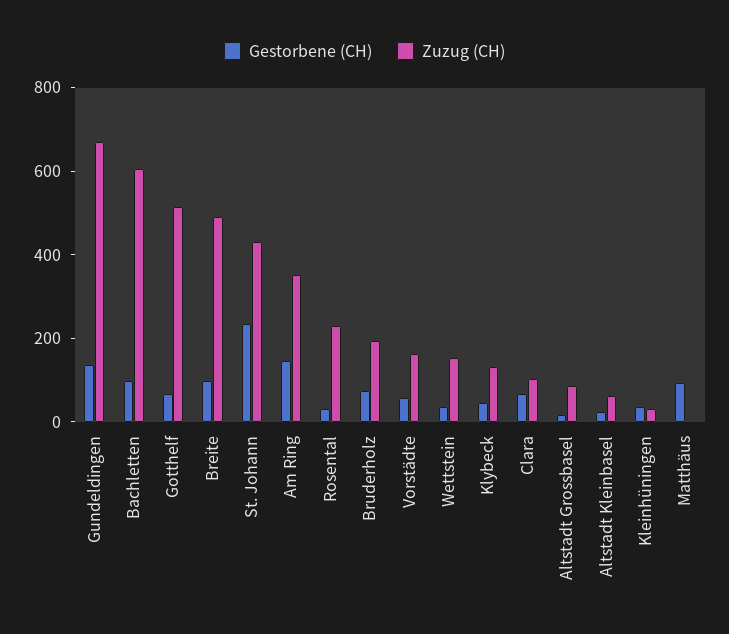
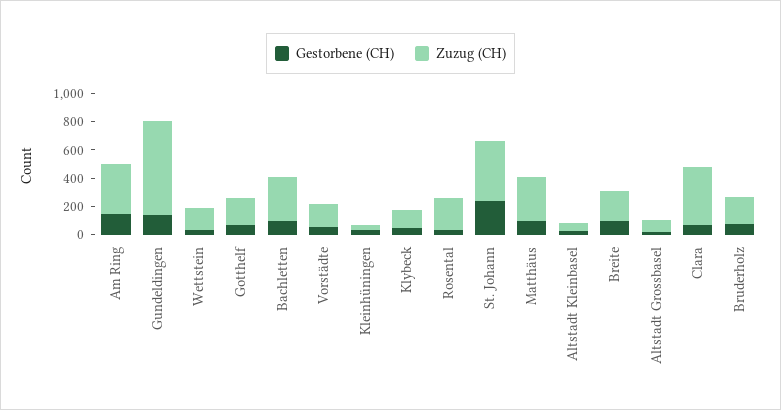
Zuzug (CH), Bachletten: 600 -> 300
Zuzug (CH), Gotthelf: 500 -> 200
Zuzug (CH), Breite: 500 -> 200
Zuzug (CH), Clara: 100 -> 400
Zuzug (CH), Matthäus: 0 -> 300

